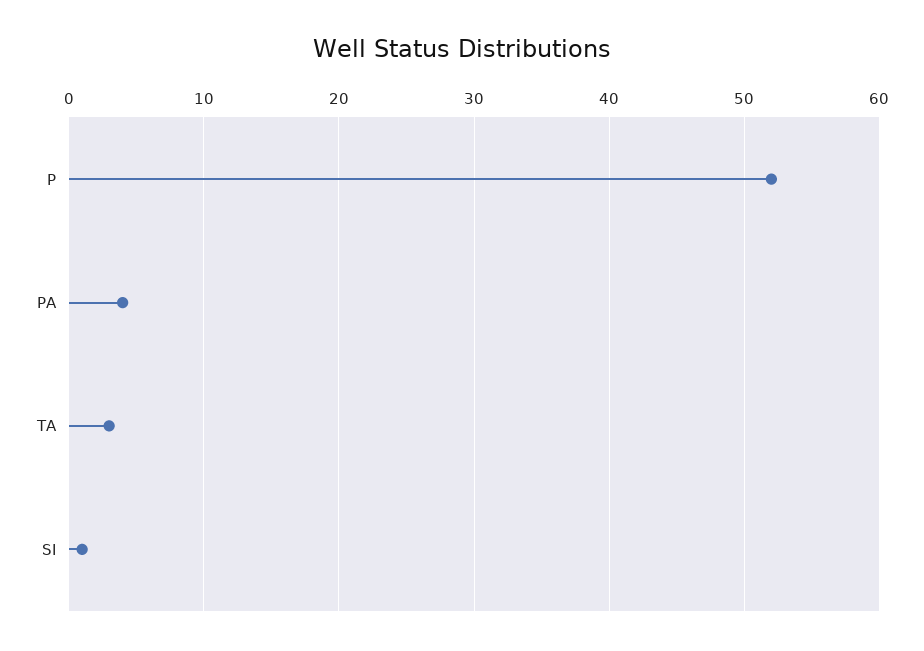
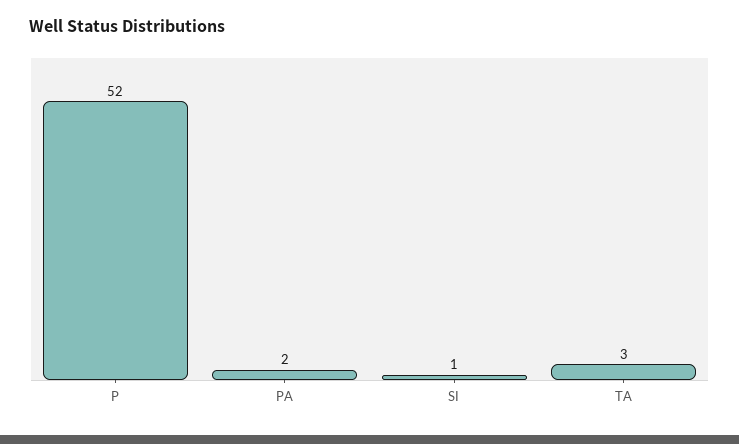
PA: 4 -> 2

